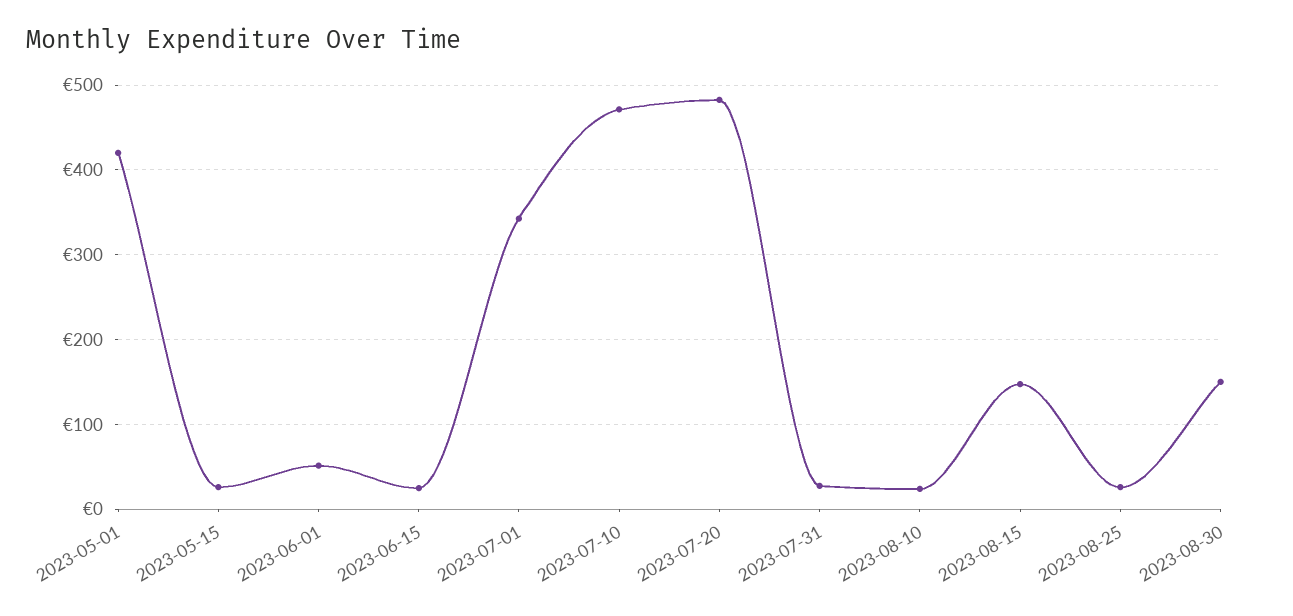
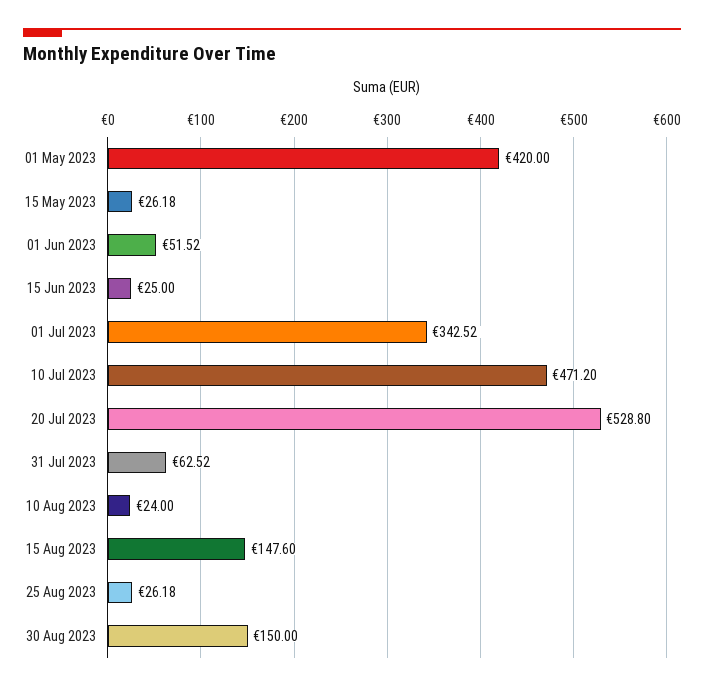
2023-07-20: 480 -> 528.8
2023-07-31: 30 -> 62.52

